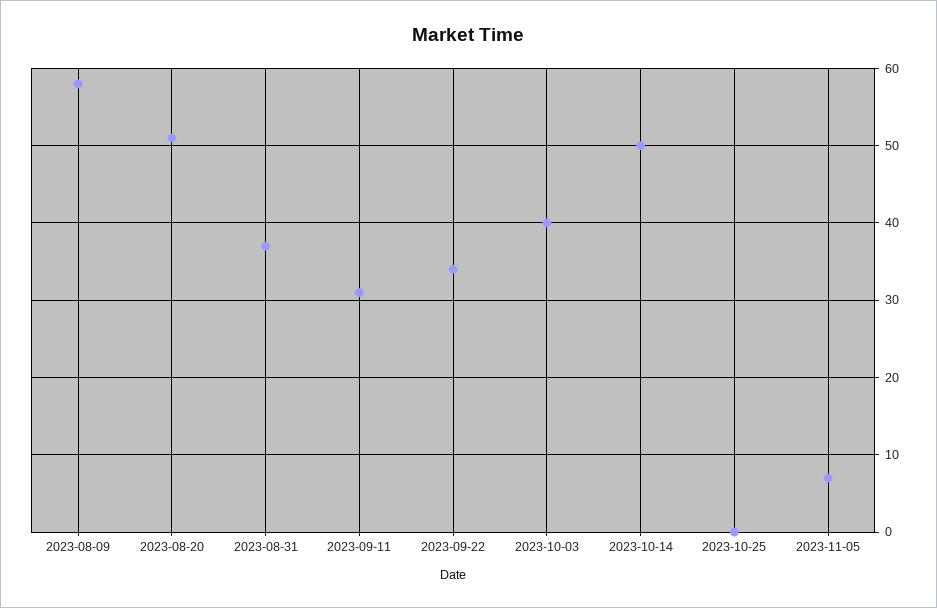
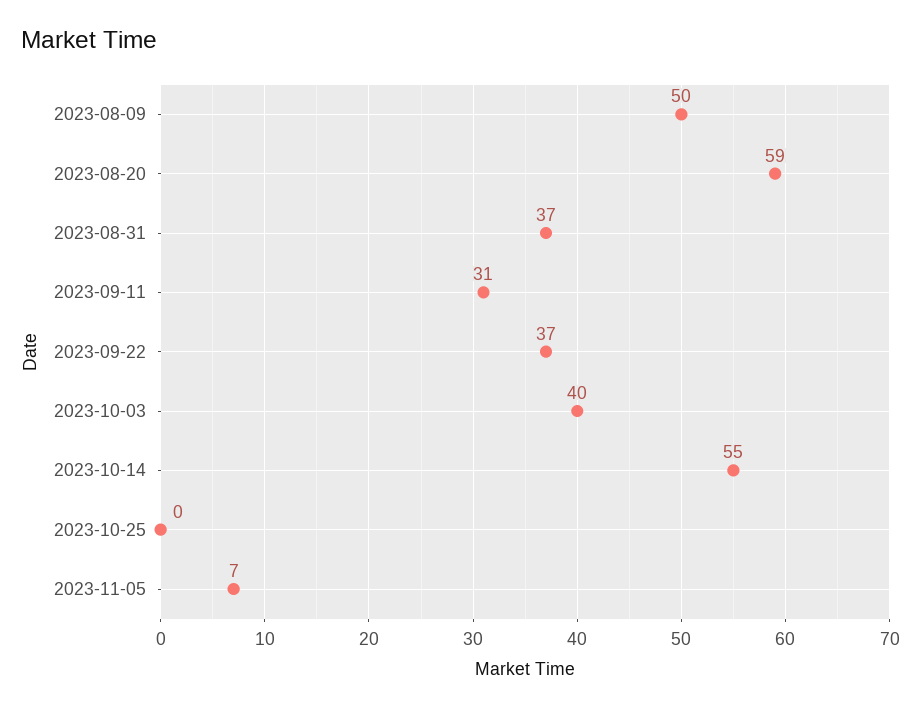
2023-08-09: 58 -> 50
2023-08-20: 51 -> 59
2023-09-22: 34 -> 37
2023-10-14: 50 -> 55

